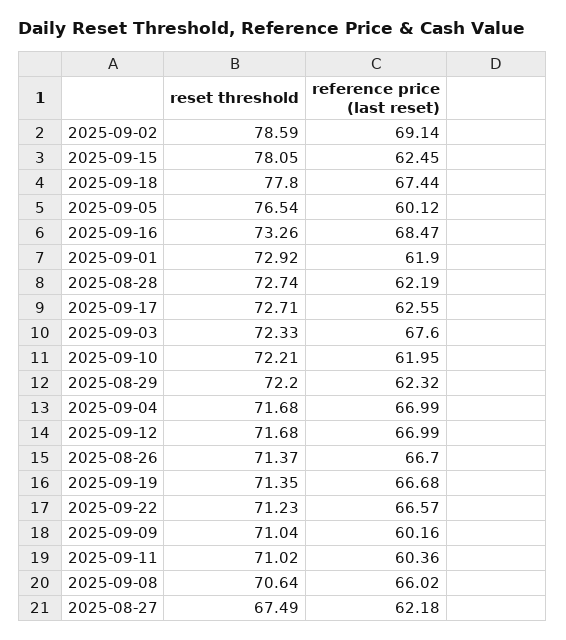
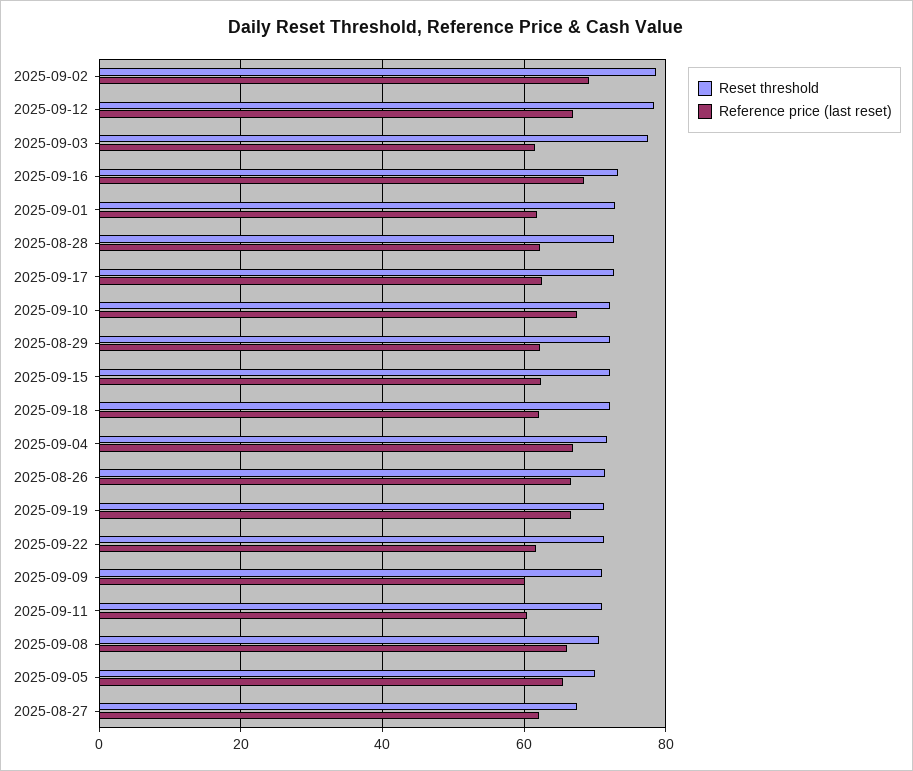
reset threshold, 2025-09-15: 78.05 -> 72
reset threshold, 2025-09-18: 77.8 -> 72
reference price (last reset), 2025-09-18: 67.44 -> 62
reset threshold, 2025-09-05: 76.54 -> 70
reference price (last reset), 2025-09-05: 60.12 -> 66
reset threshold, 2025-09-03: 72.33 -> 78
reference price (last reset), 2025-09-03: 67.6 -> 62
reference price (last reset), 2025-09-10: 61.95 -> 68
reset threshold, 2025-09-12: 71.68 -> 78
reference price (last reset), 2025-09-22: 66.57 -> 62

